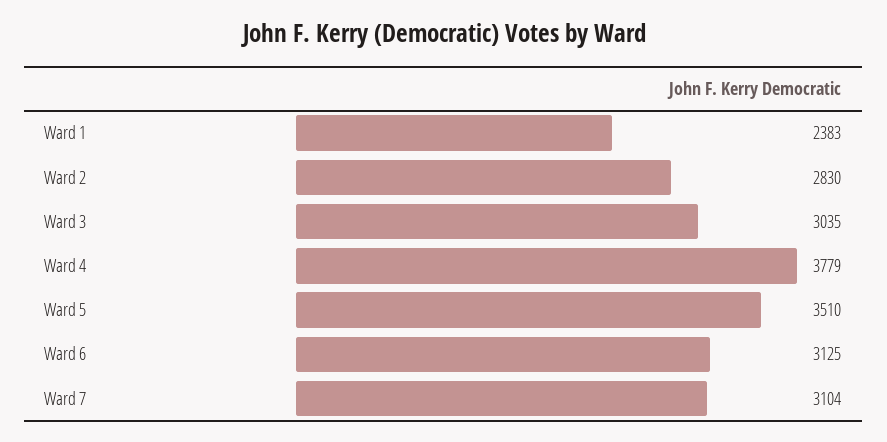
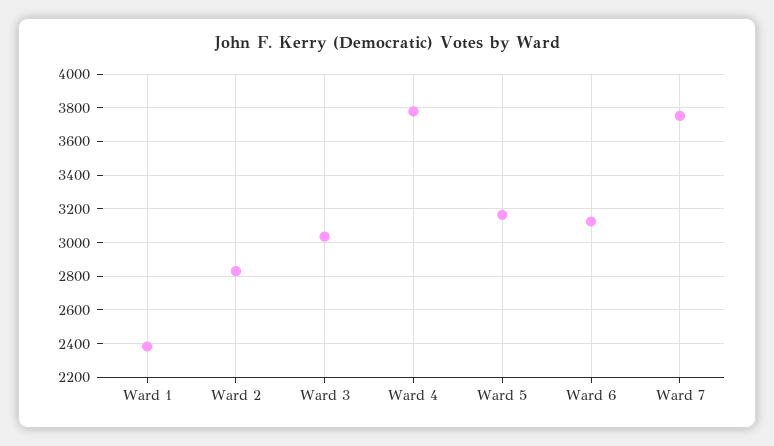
Ward 5: 3510 -> 3150
Ward 7: 3104 -> 3750

